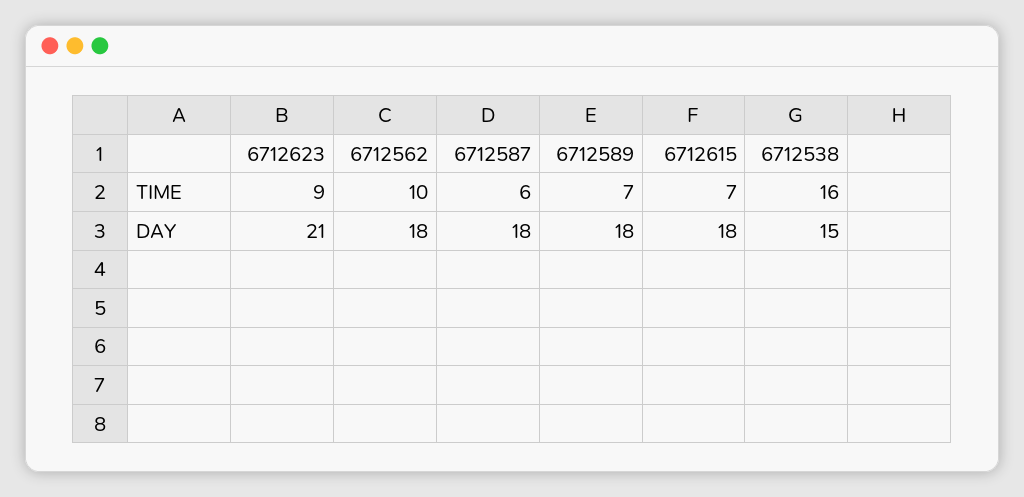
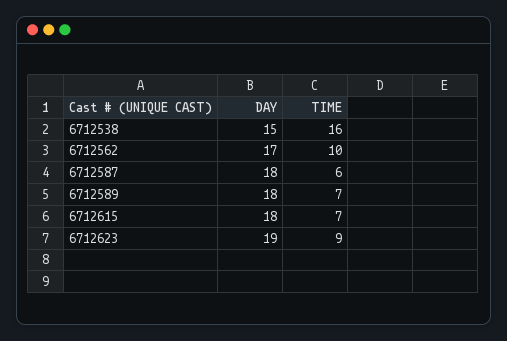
6712623, DAY: 21 -> 19
6712562, DAY: 18 -> 17

